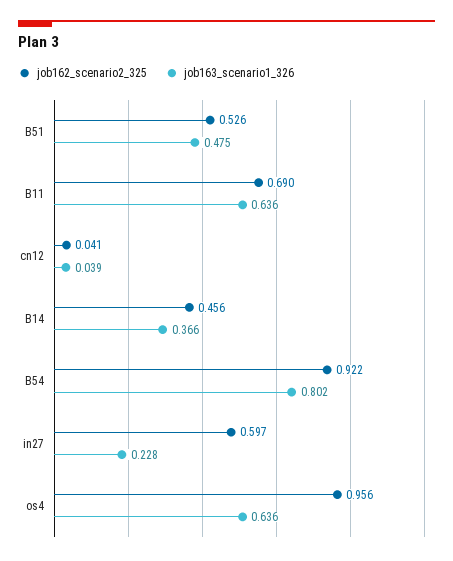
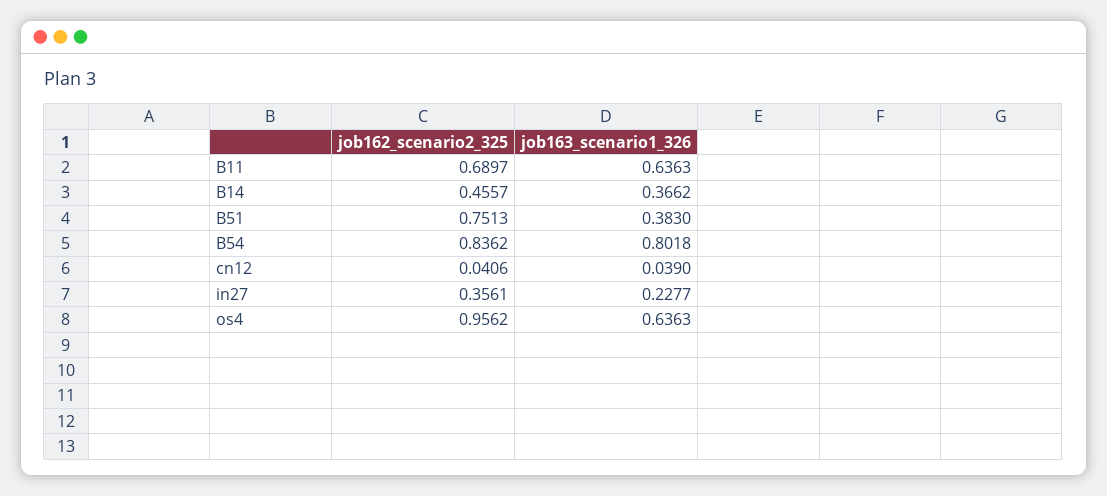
job162_scenario2_325, B51: 0.526 -> 0.7513
job163_scenario1_326, B51: 0.475 -> 0.383
job162_scenario2_325, B54: 0.922 -> 0.8362
job162_scenario2_325, in27: 0.597 -> 0.3561

